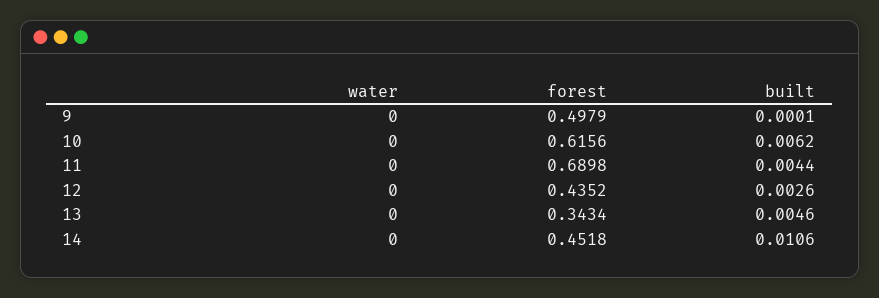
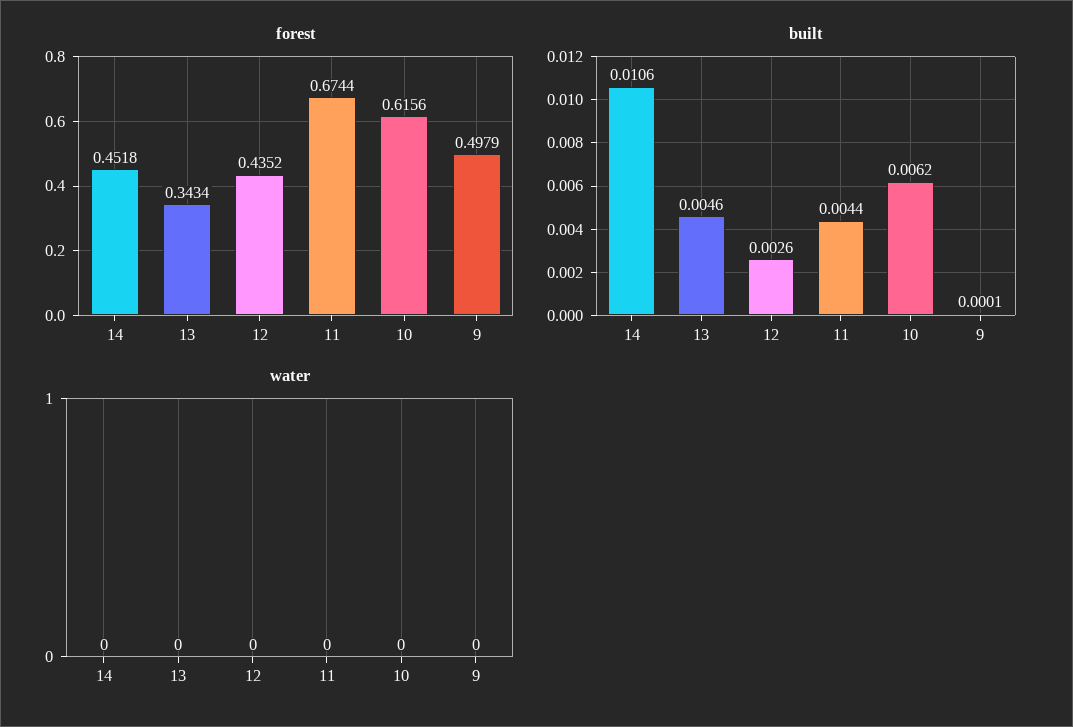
forest, 11: 0.6898 -> 0.6744

